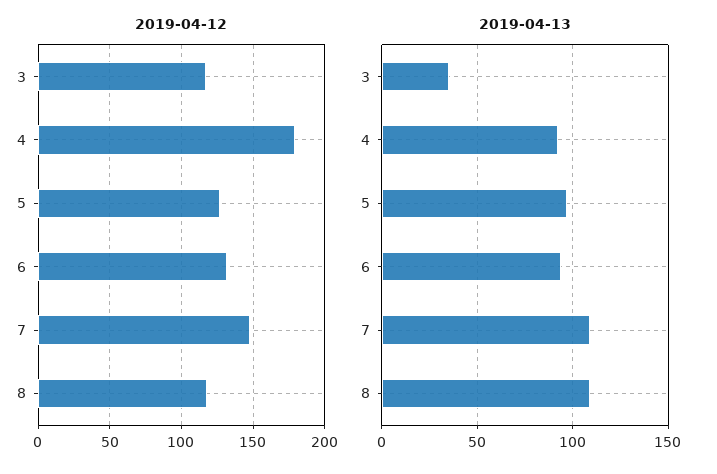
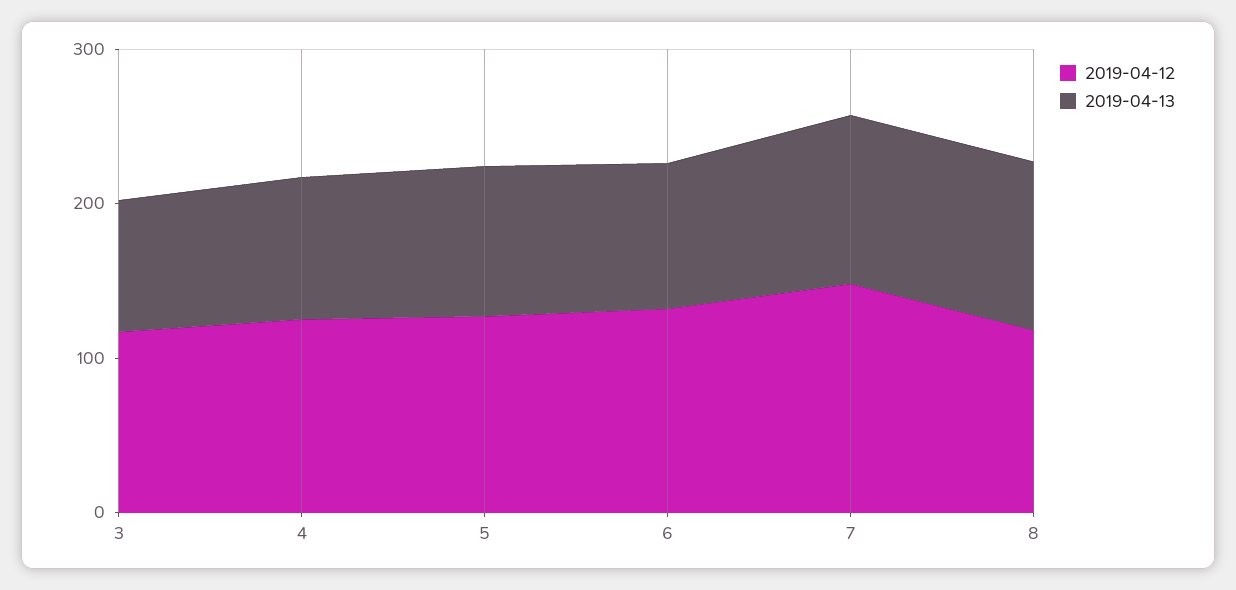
2019-04-12, 4: 180 -> 120
2019-04-13, 3: 35 -> 80

